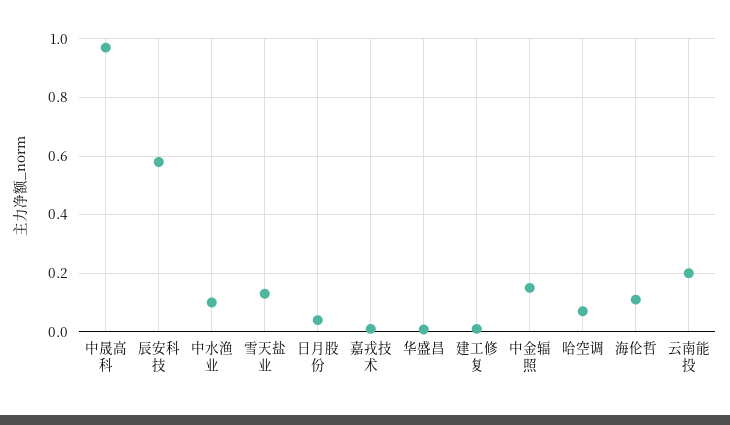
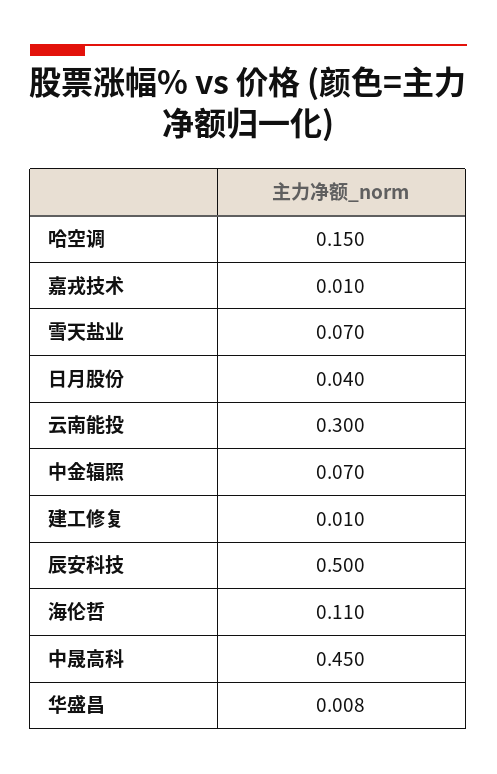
中晟高科: 0.975 -> 0.45
辰安科技: 0.575 -> 0.5
中水渔业: 0.1 -> none
雪天盐业: 0.125 -> 0.07
中金辐照: 0.15 -> 0.07
哈空调: 0.075 -> 0.15
云南能投: 0.2 -> 0.3

